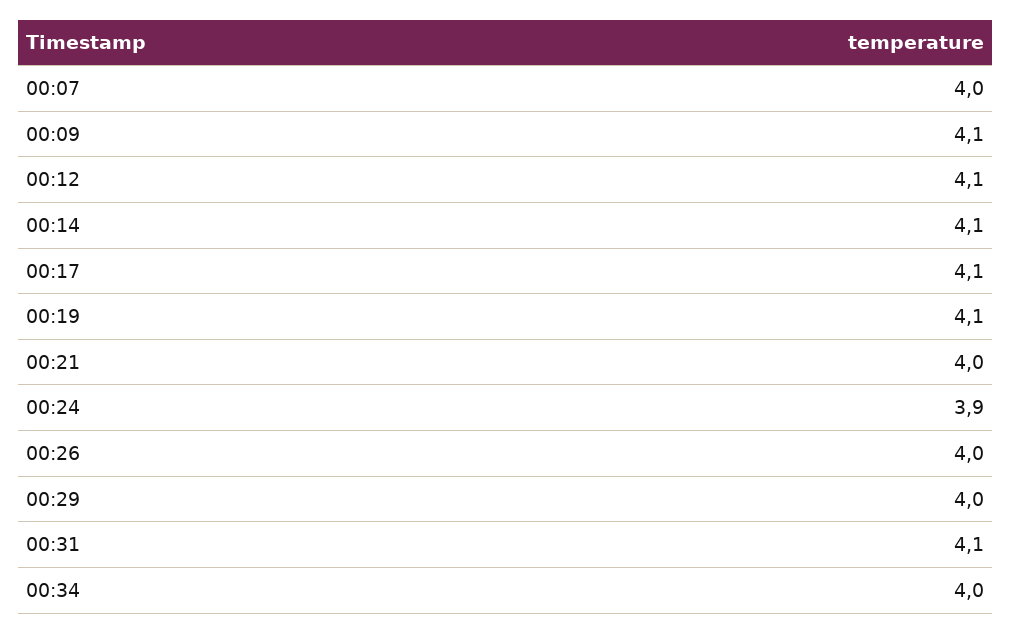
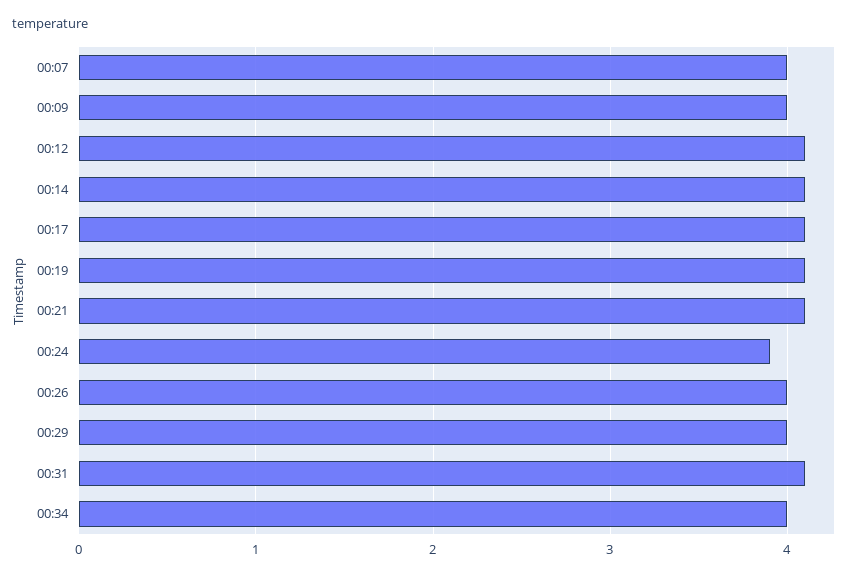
00:09: 4.1 -> 4
00:21: 4 -> 4.1

